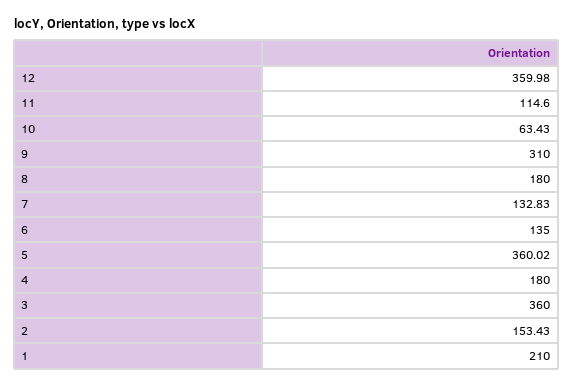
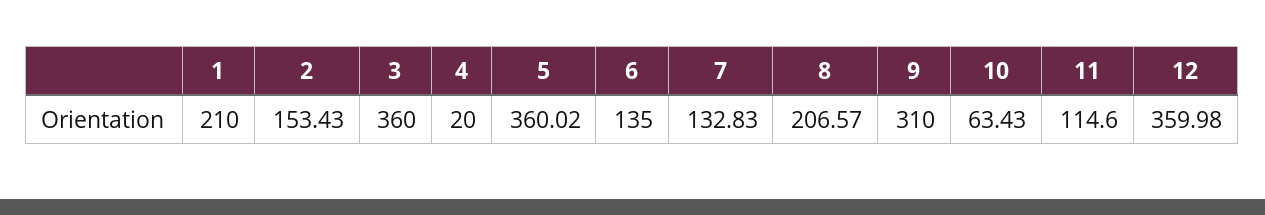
8: 180 -> 206.57
4: 180 -> 20

